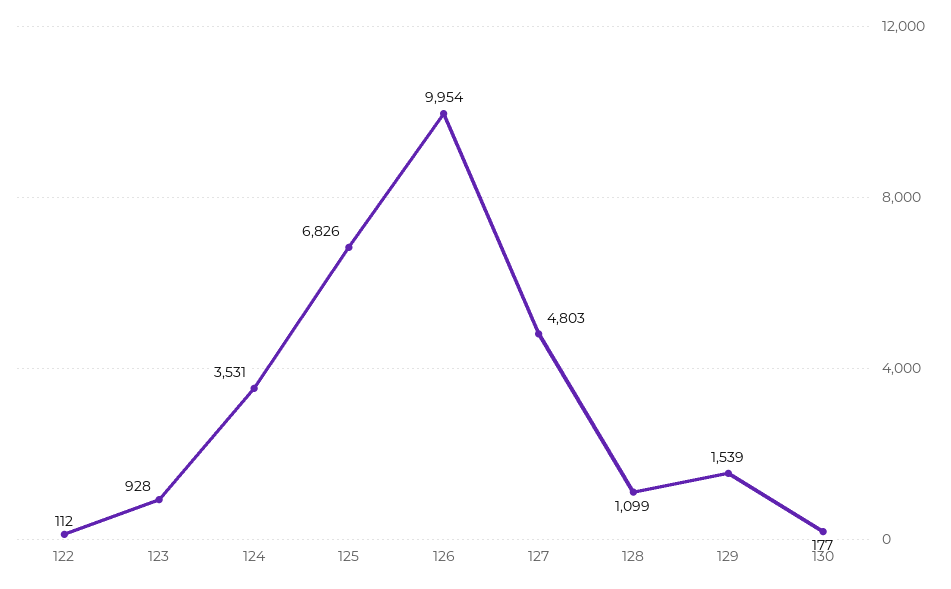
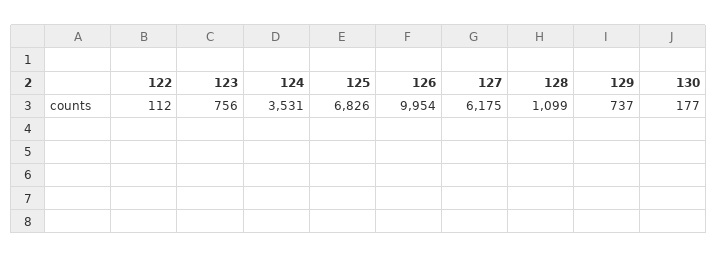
123: 928 -> 756
127: 4803 -> 6175
129: 1539 -> 737

